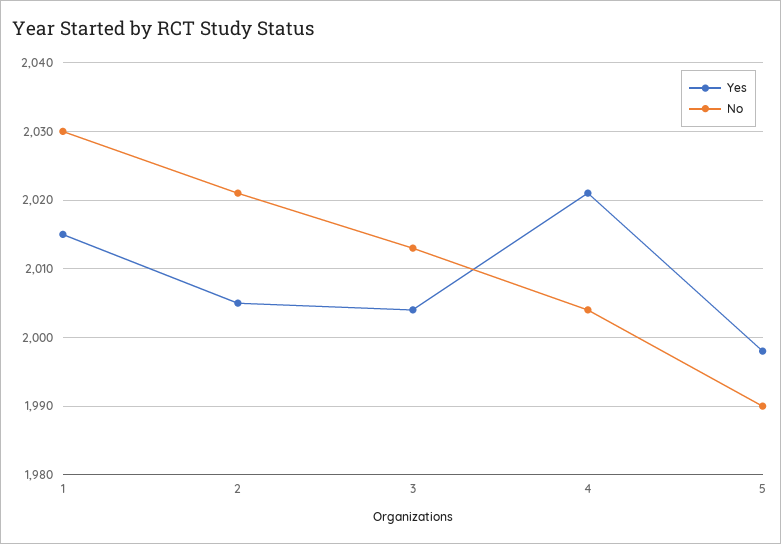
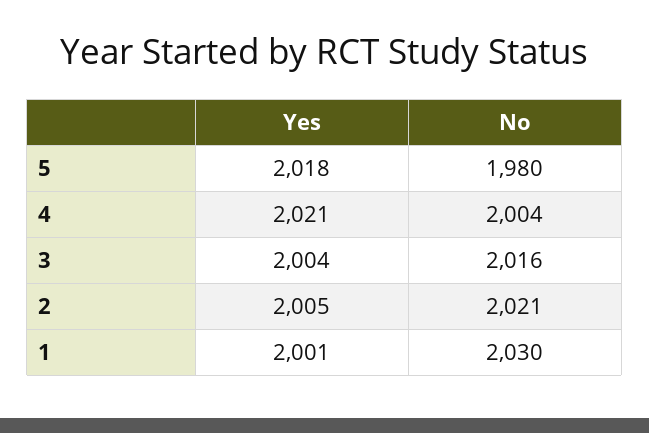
Yes, 1: 2015 -> 2001
No, 3: 2013 -> 2016
Yes, 5: 1998 -> 2018
No, 5: 1990 -> 1980

